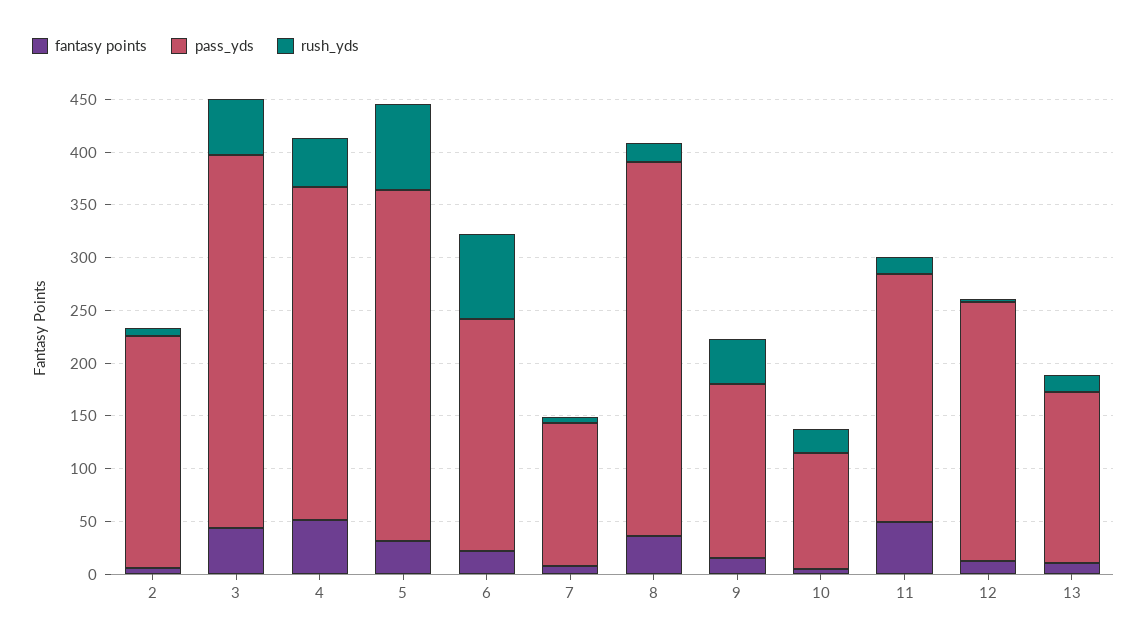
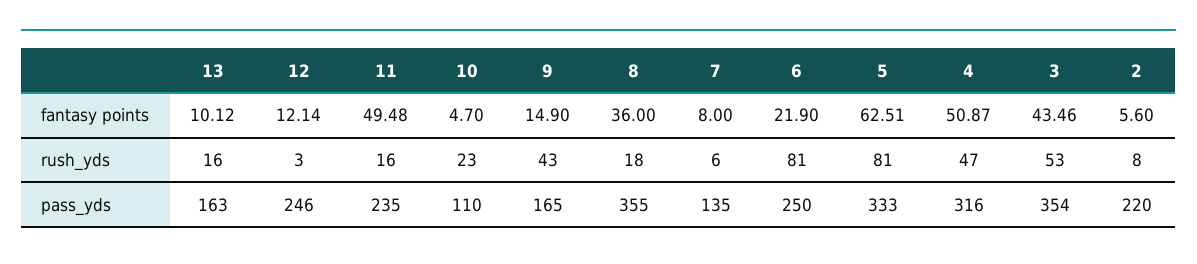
fantasy points, 5: 30 -> 62.51
pass_yds, 6: 220 -> 250

